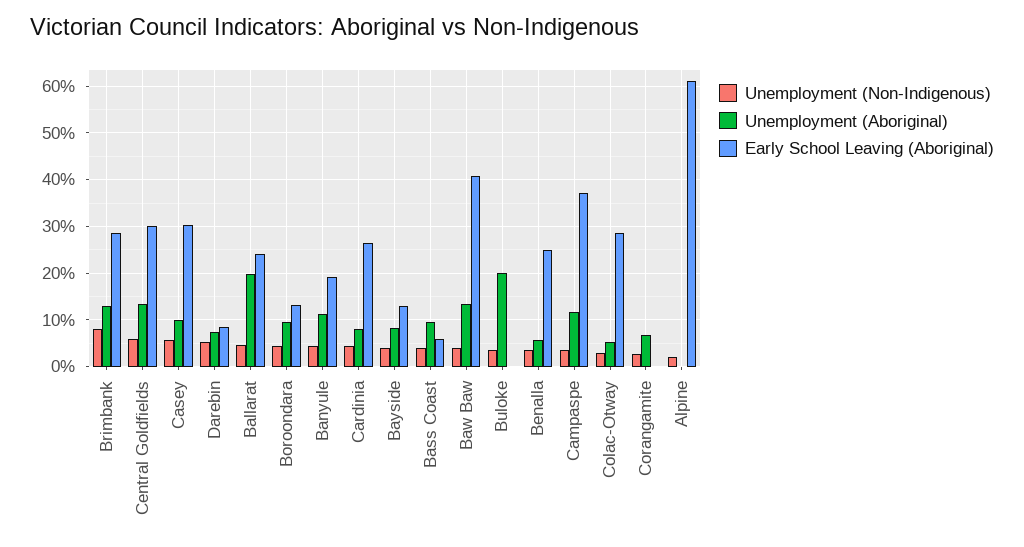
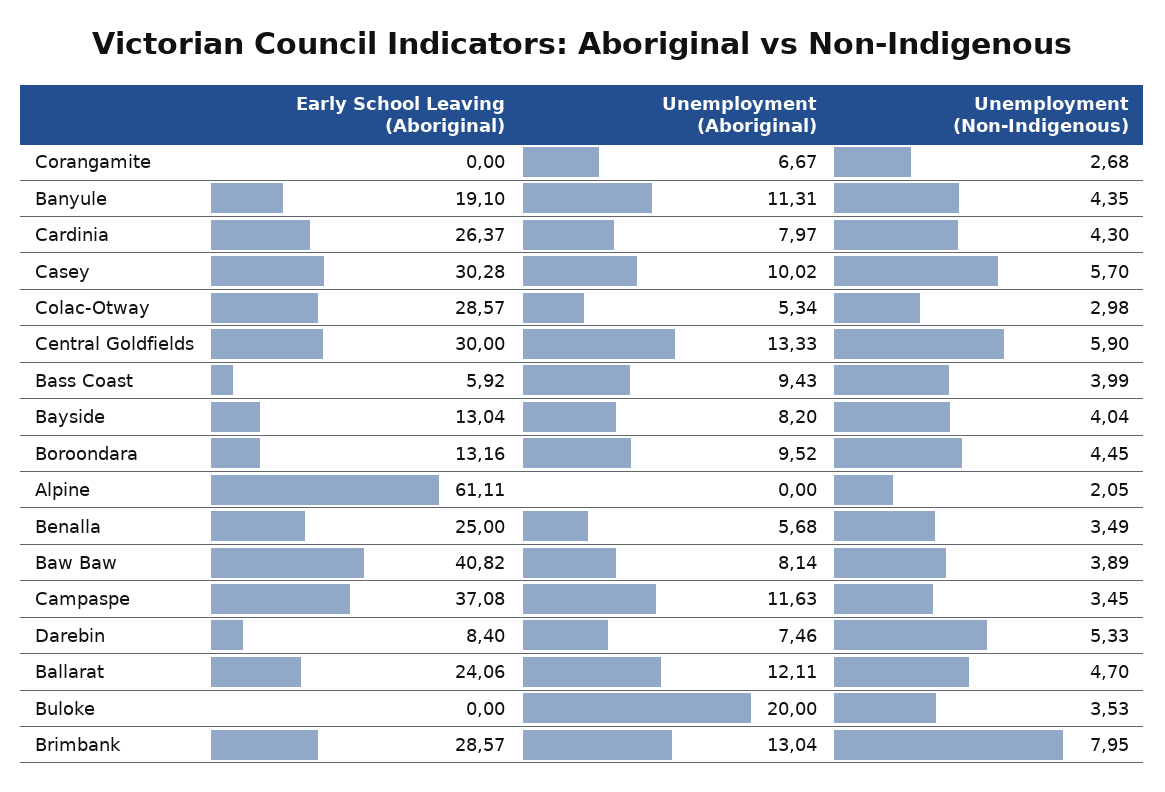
Unemployment (Aboriginal), Ballarat: 20 -> 12.11
Unemployment (Aboriginal), Baw Baw: 14 -> 8.14

